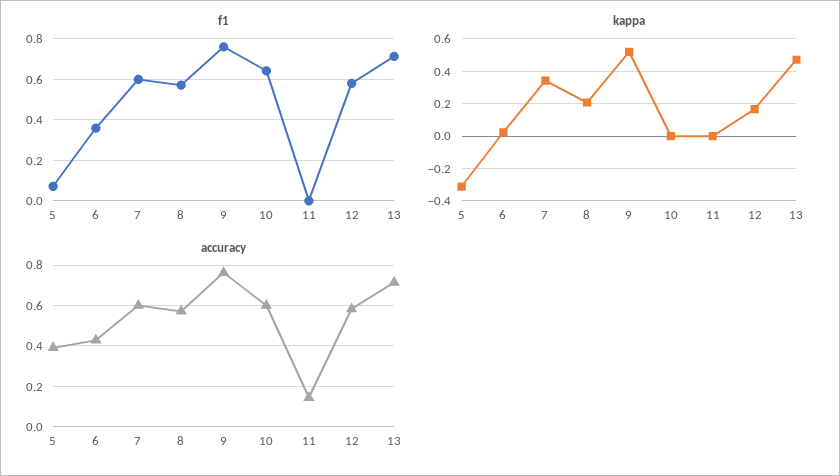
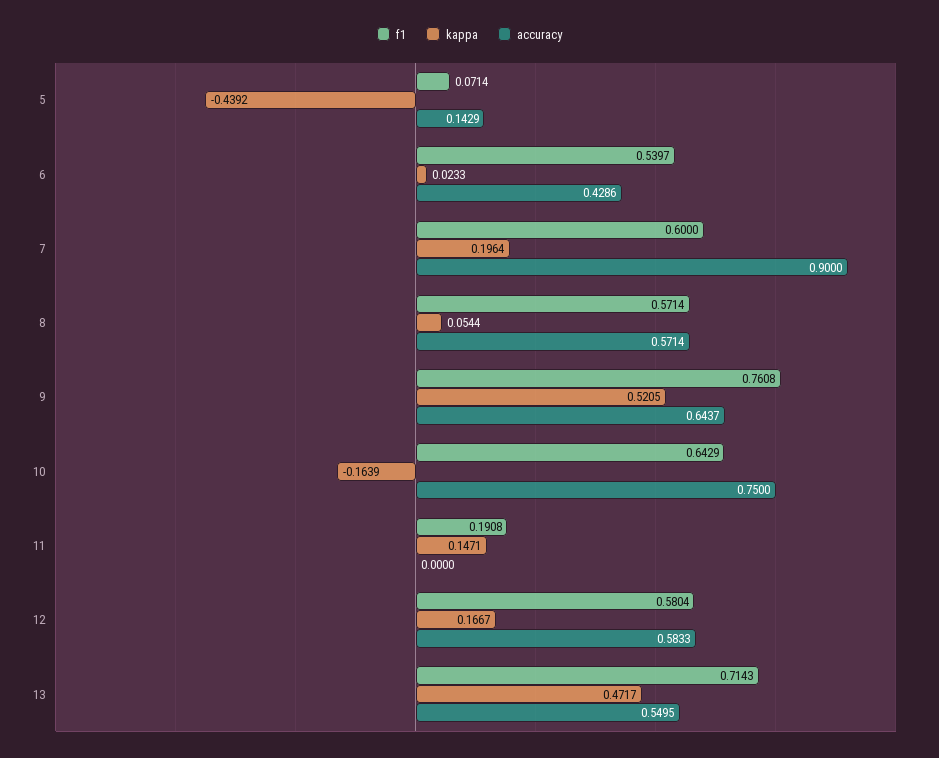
f1, 6: 0.35 -> 0.5397
f1, 11: 0 -> 0.1908
kappa, 5: -0.3 -> -0.4392
kappa, 7: 0.35 -> 0.1964
kappa, 8: 0.2 -> 0.0544
kappa, 10: 0 -> -0.1639
kappa, 11: 0 -> 0.1471
accuracy, 5: 0.4 -> 0.1429
accuracy, 7: 0.6 -> 0.9
accuracy, 9: 0.75 -> 0.6437
accuracy, 10: 0.6 -> 0.75
accuracy, 11: 0.15 -> 0
accuracy, 13: 0.7 -> 0.5495

